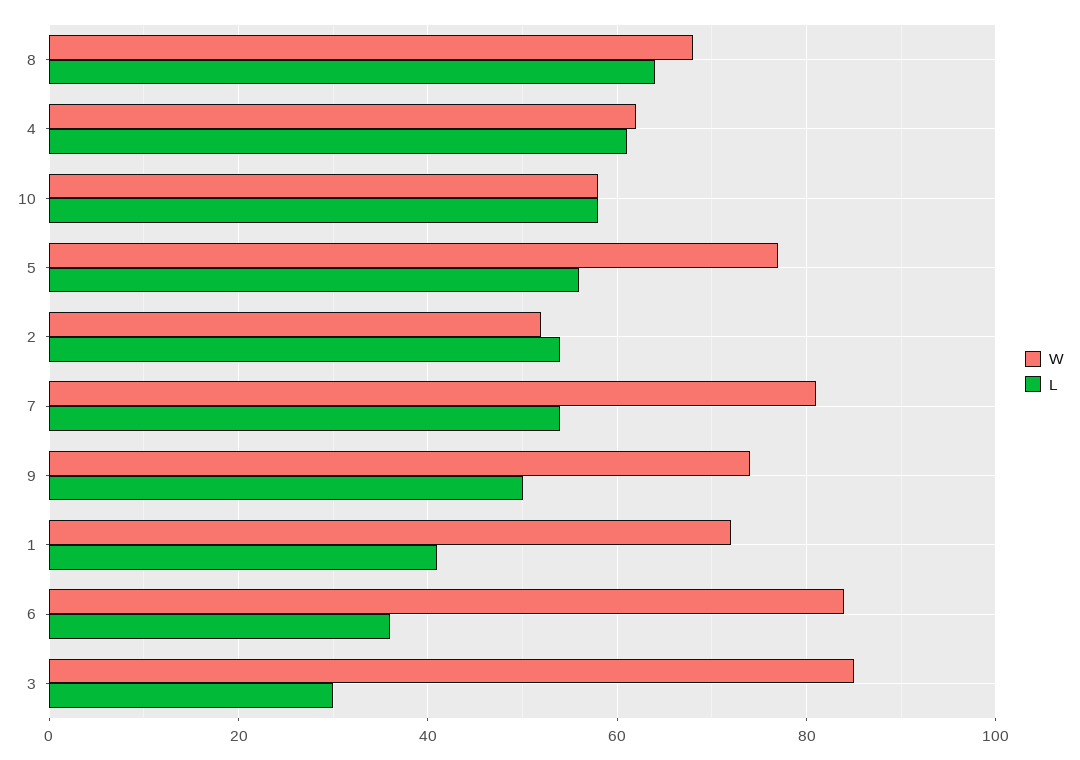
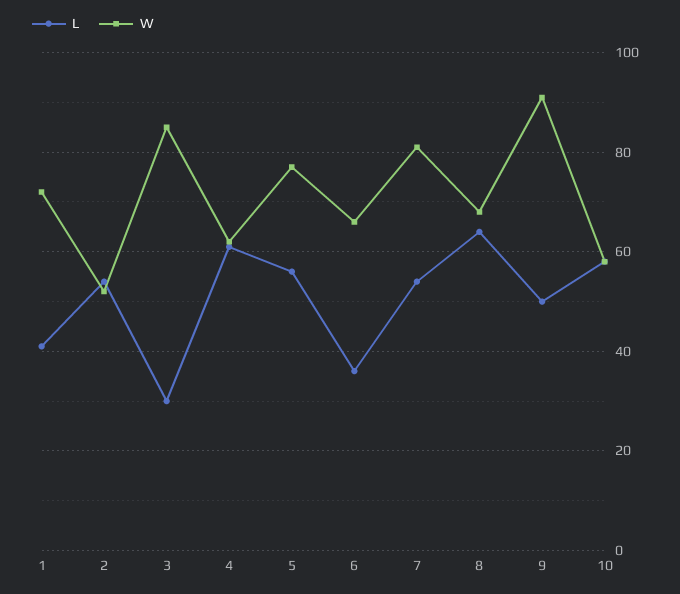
W, 9: 75 -> 90
W, 6: 85 -> 65

